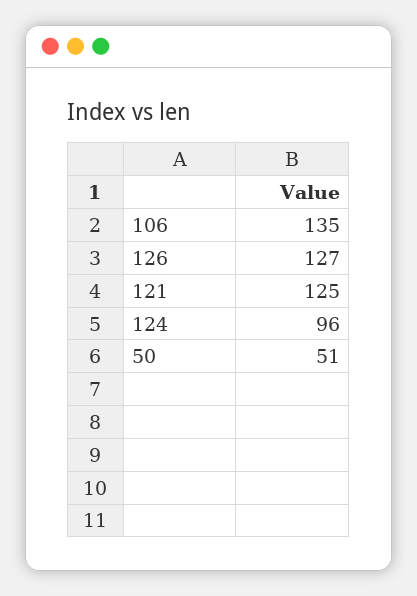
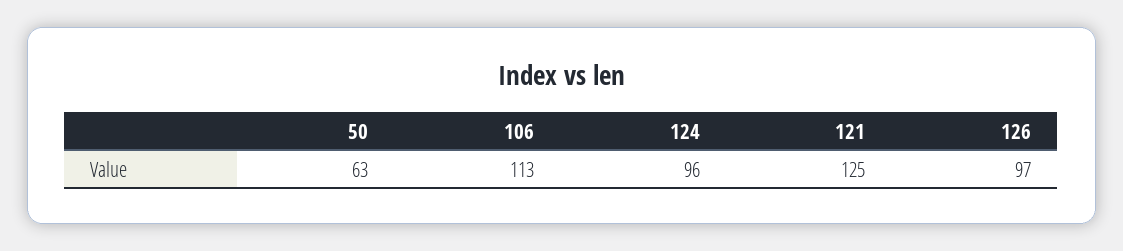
106: 135 -> 113
126: 127 -> 97
50: 51 -> 63

